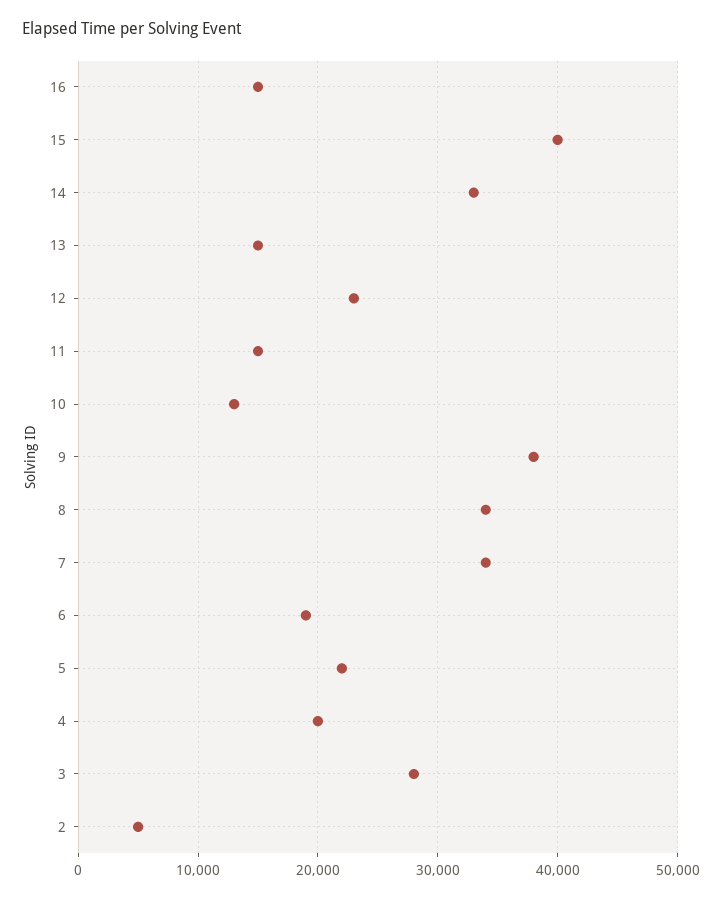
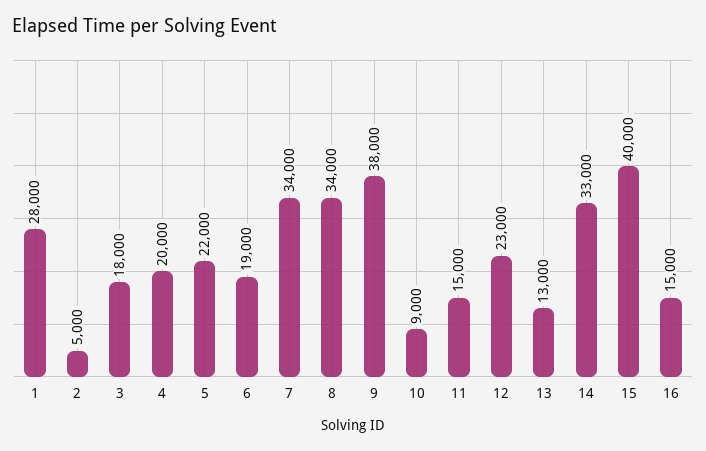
13: 15000 -> 13000
10: 13000 -> 9000
3: 28000 -> 18000
1: none -> 28000

